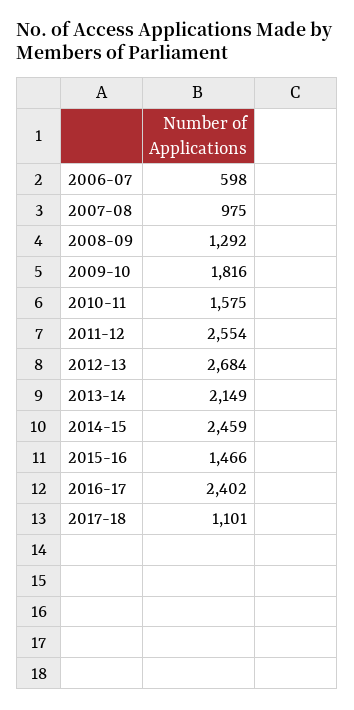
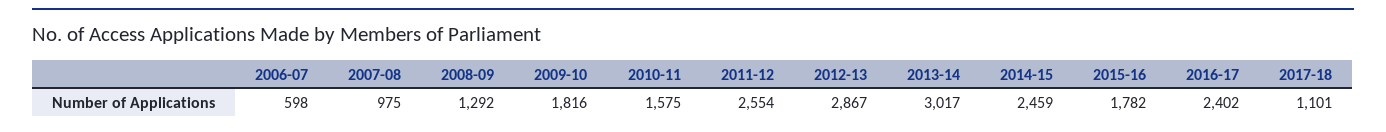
2012-13: 2684 -> 2867
2013-14: 2149 -> 3017
2015-16: 1466 -> 1782

